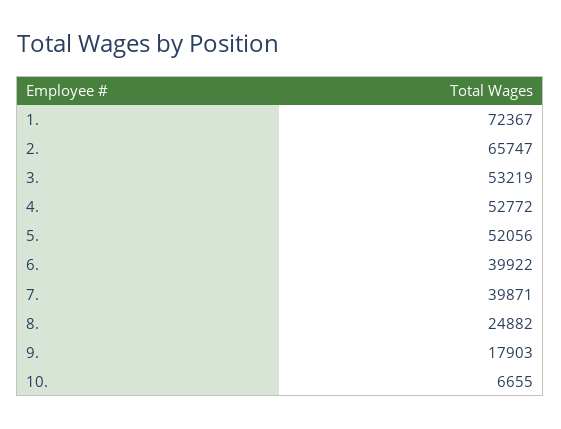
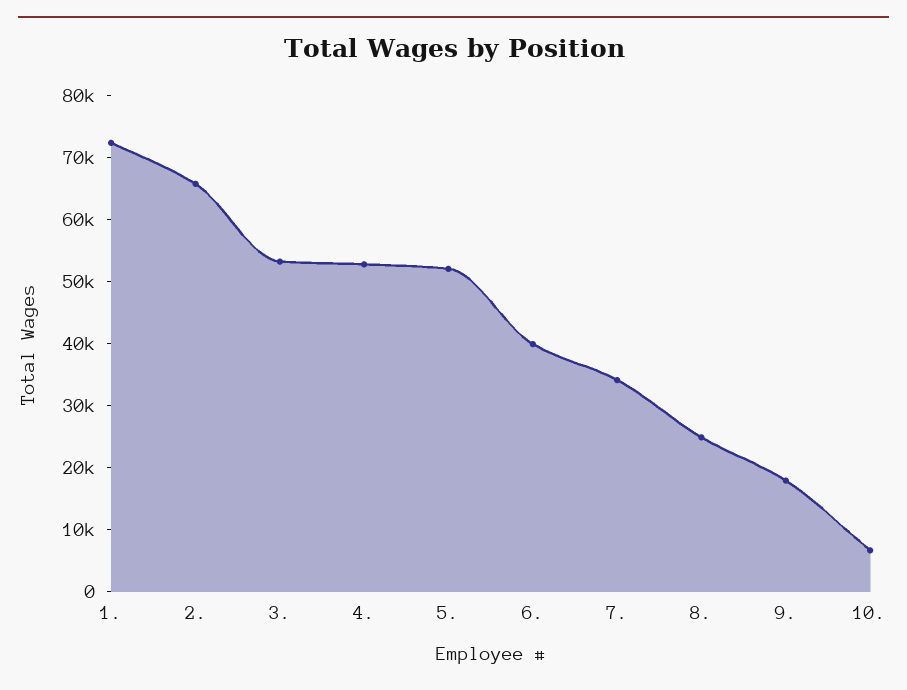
7.: 39871 -> 34000

